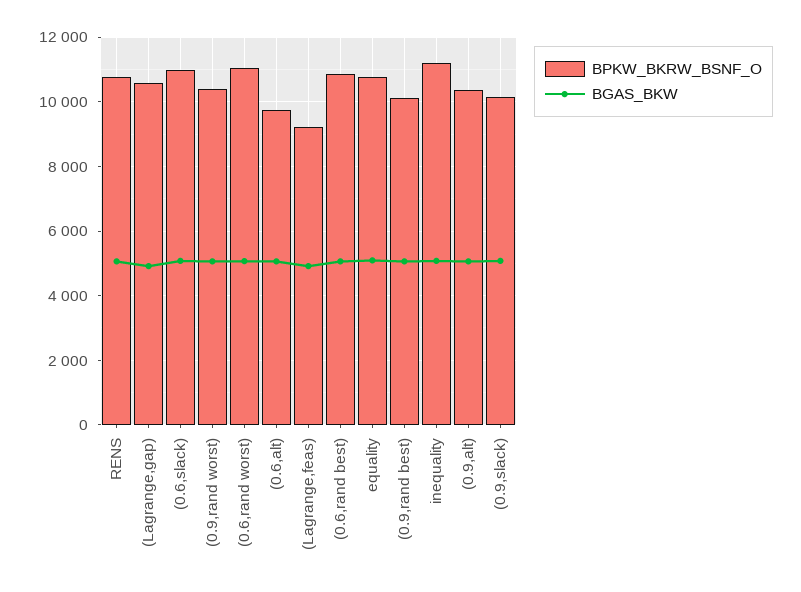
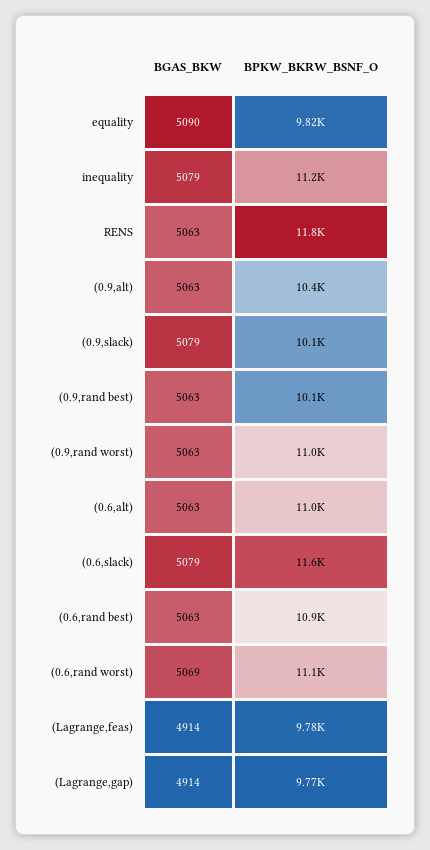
BPKW_BKRW_BSNF_O, RENS: 10800 -> 11800
BPKW_BKRW_BSNF_O, (Lagrange,gap): 10600 -> 9770
BPKW_BKRW_BSNF_O, (0.6,slack): 11000 -> 11600
BPKW_BKRW_BSNF_O, (0.9,rand worst): 10400 -> 11000
BPKW_BKRW_BSNF_O, (0.6,alt): 9800 -> 11000
BPKW_BKRW_BSNF_O, (Lagrange,feas): 9200 -> 9780
BPKW_BKRW_BSNF_O, equality: 10800 -> 9820

